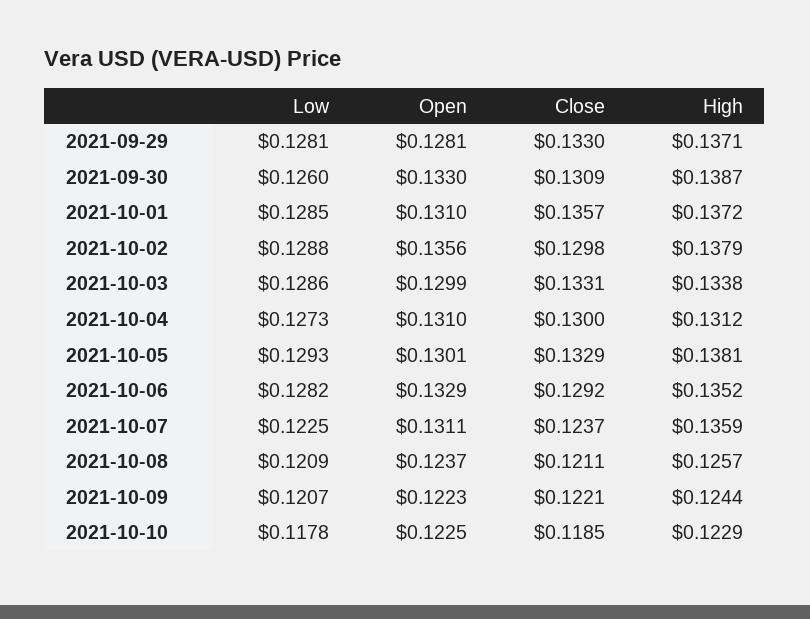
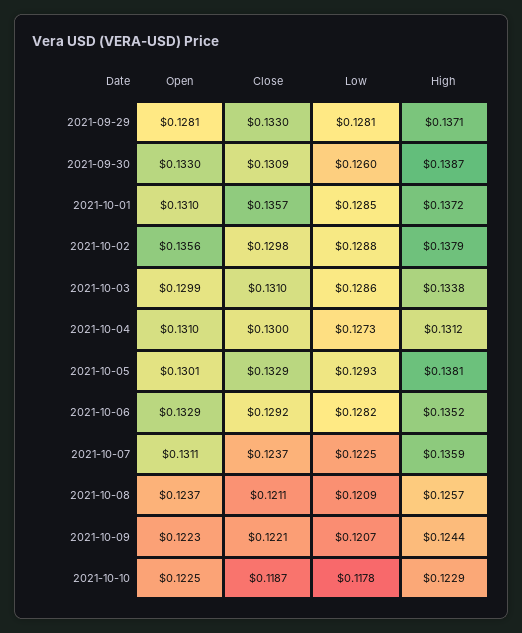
Close, 2021-10-03: 0.1331 -> 0.131
Close, 2021-10-10: 0.1185 -> 0.1187

